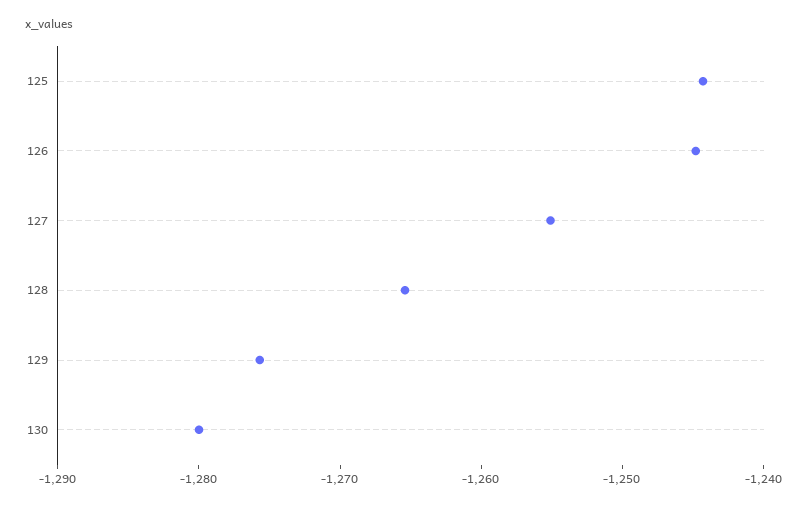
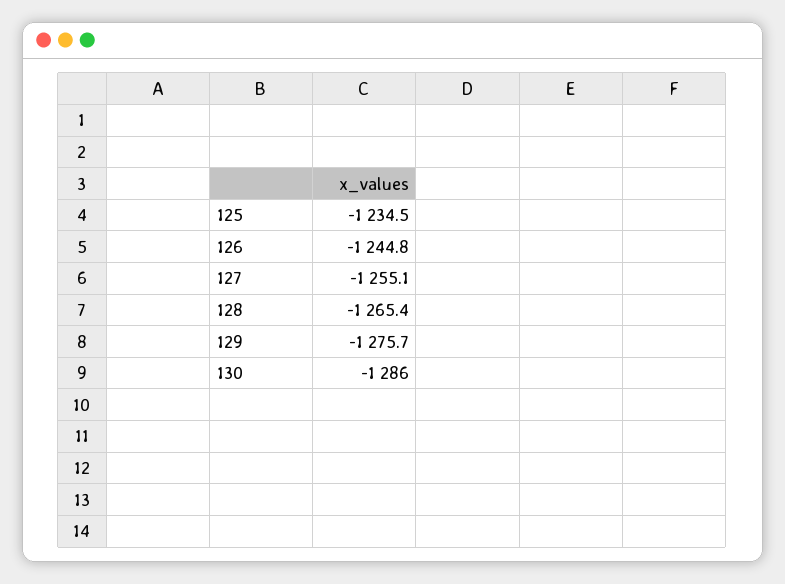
125: -1244 -> -1234.5
130: -1280 -> -1286

